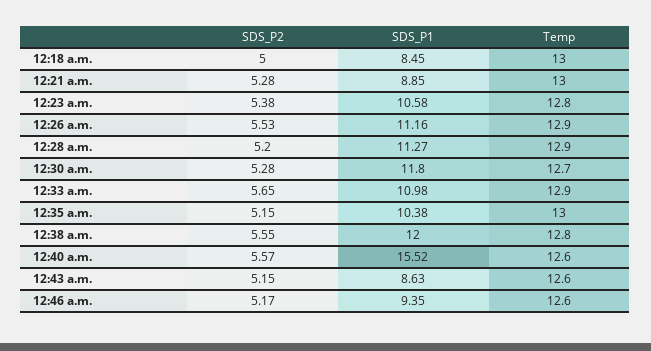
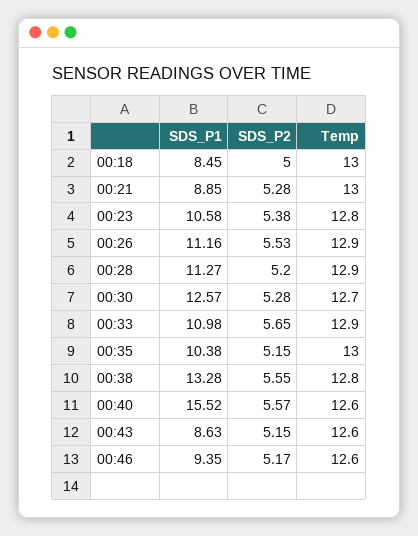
SDS_P1, 12:30 a.m.: 11.8 -> 12.57
SDS_P1, 12:38 a.m.: 12 -> 13.28

